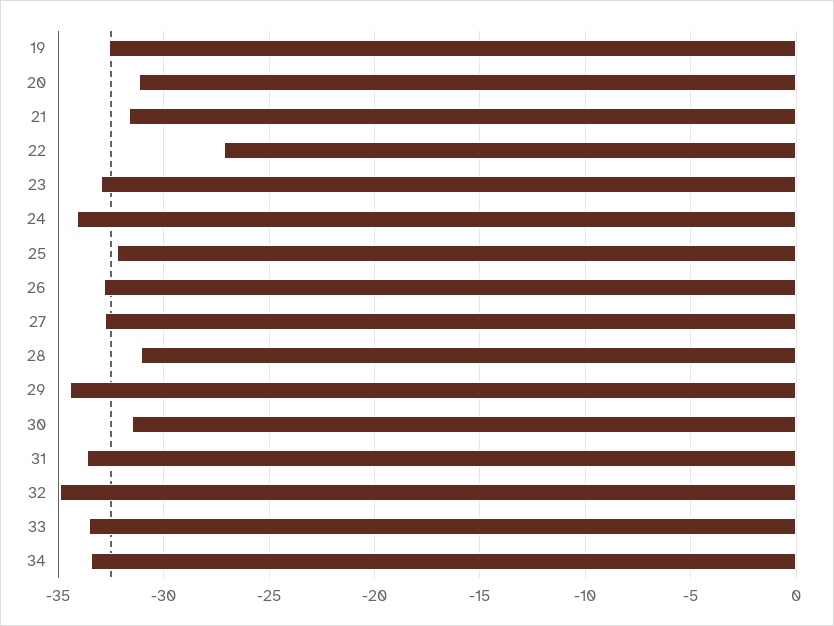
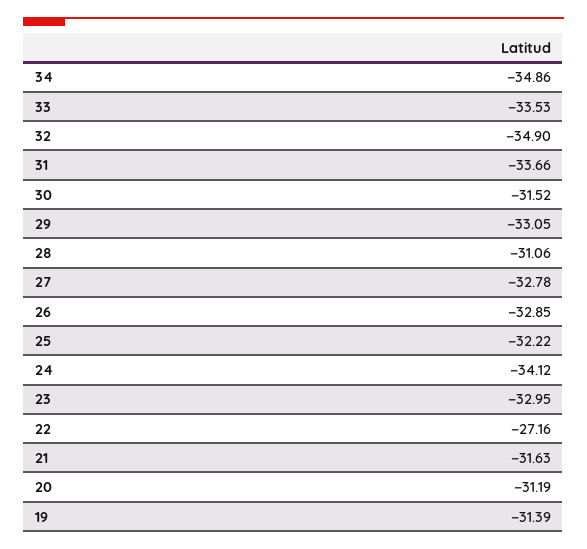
19: -32.5 -> -31.39
29: -34.5 -> -33.05
34: -33.5 -> -34.86

